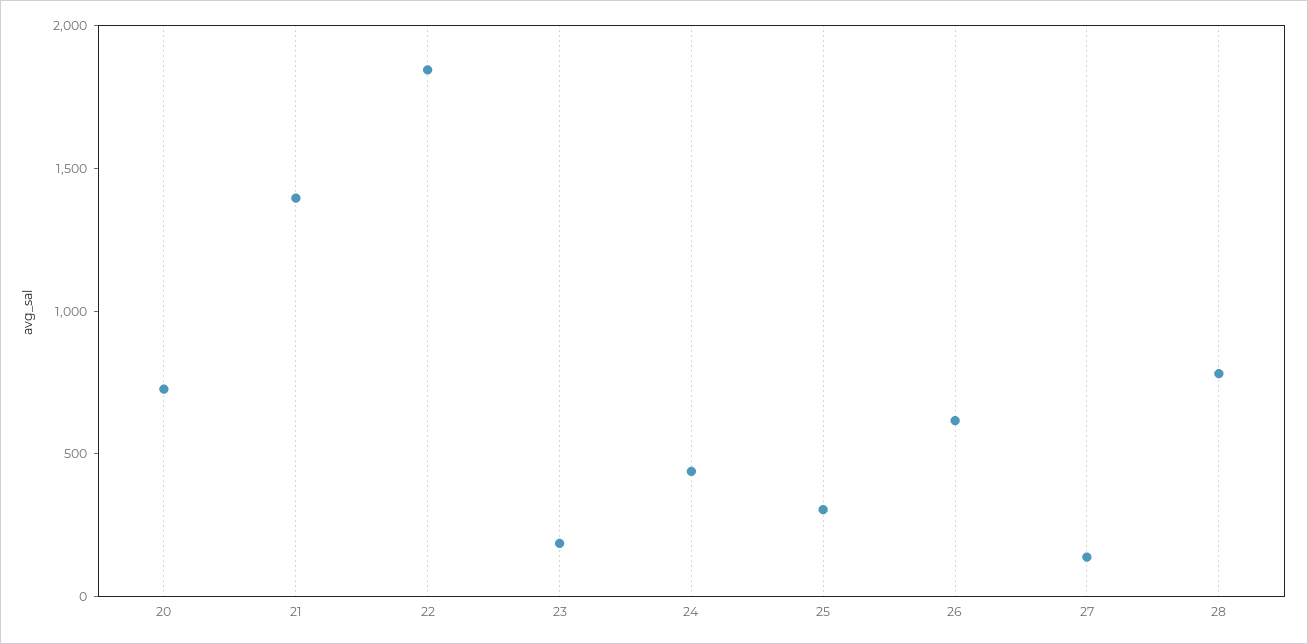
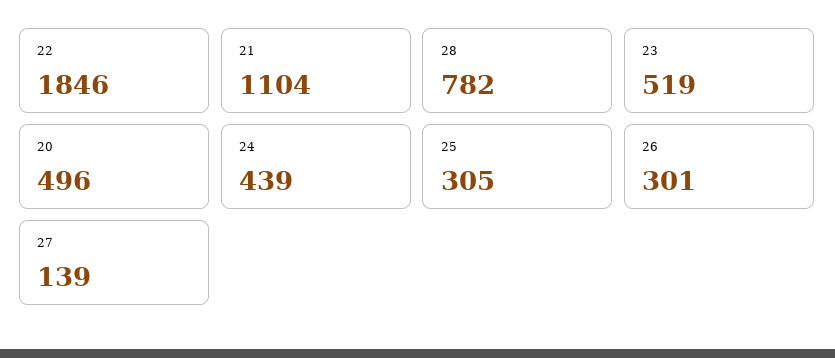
20: 700 -> 496
21: 1400 -> 1104
23: 200 -> 519
26: 600 -> 301

